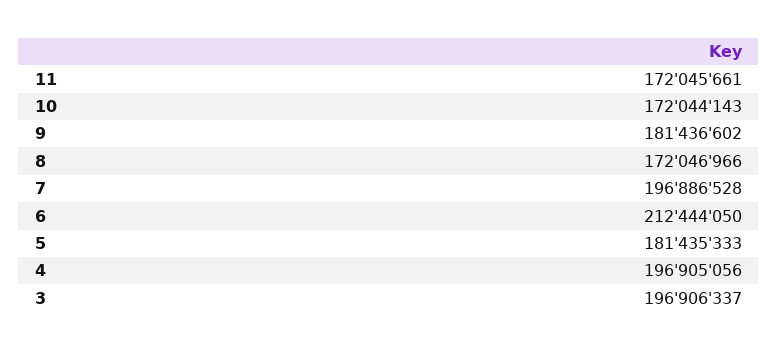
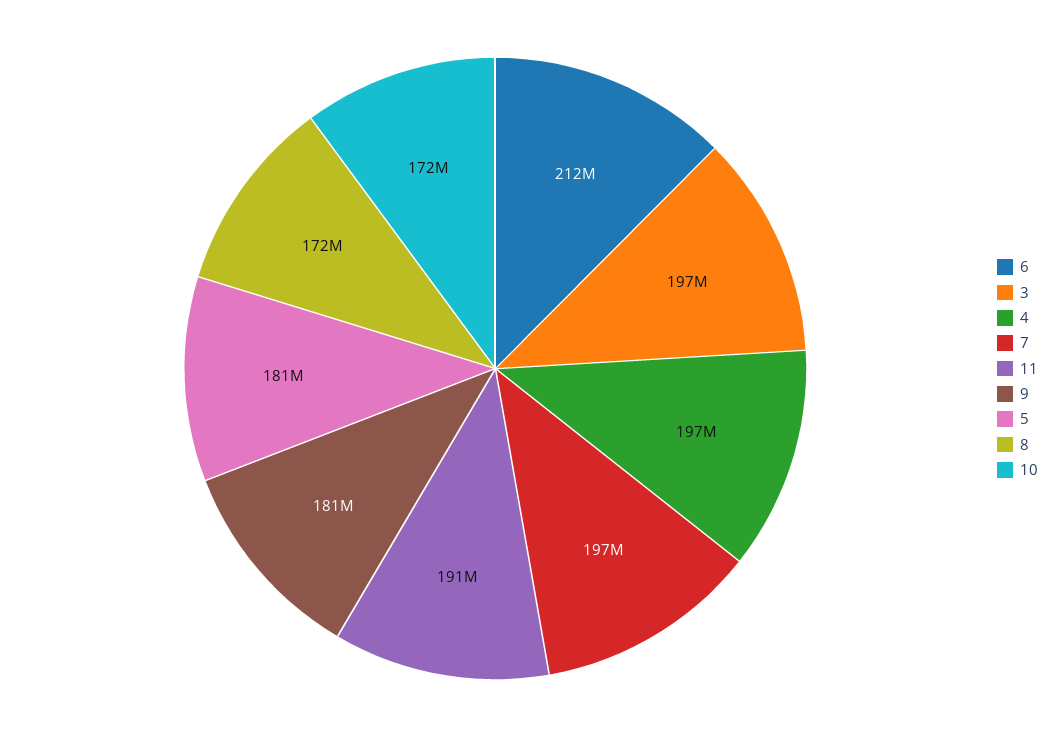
11: 172045661 -> 191000000

